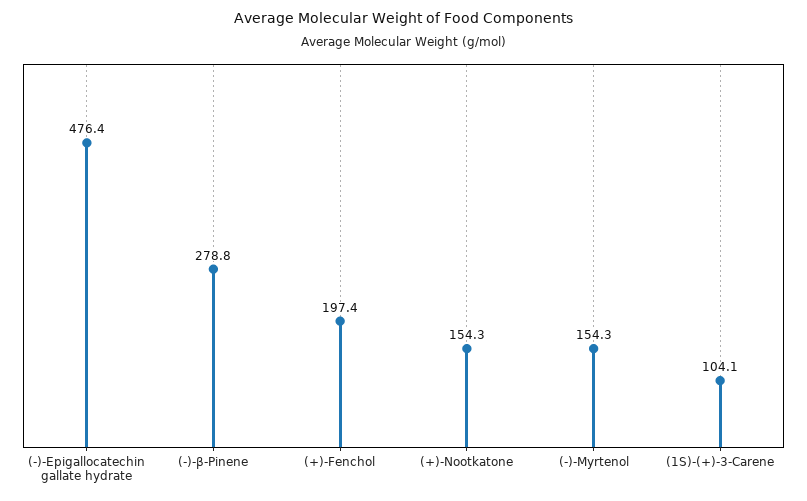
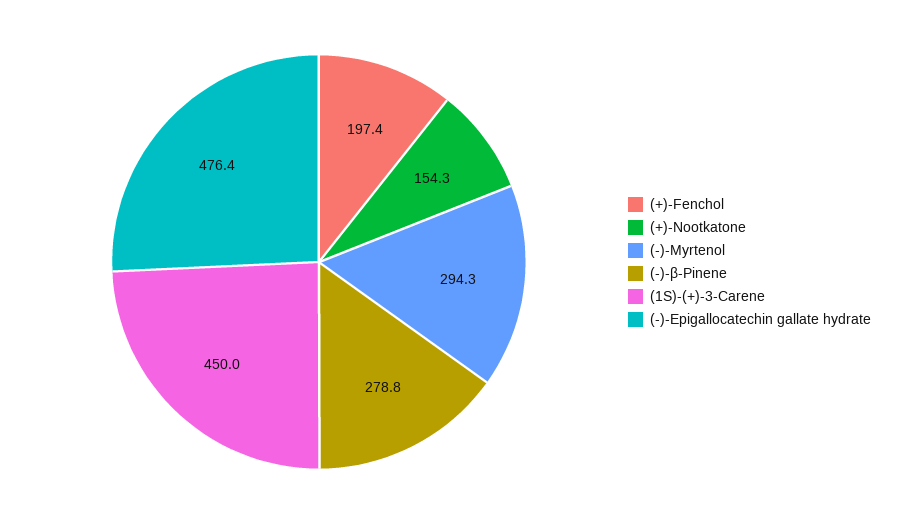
(-)-Myrtenol: 154.3 -> 294.3
(1S)-(+)-3-Carene: 104.1 -> 450

